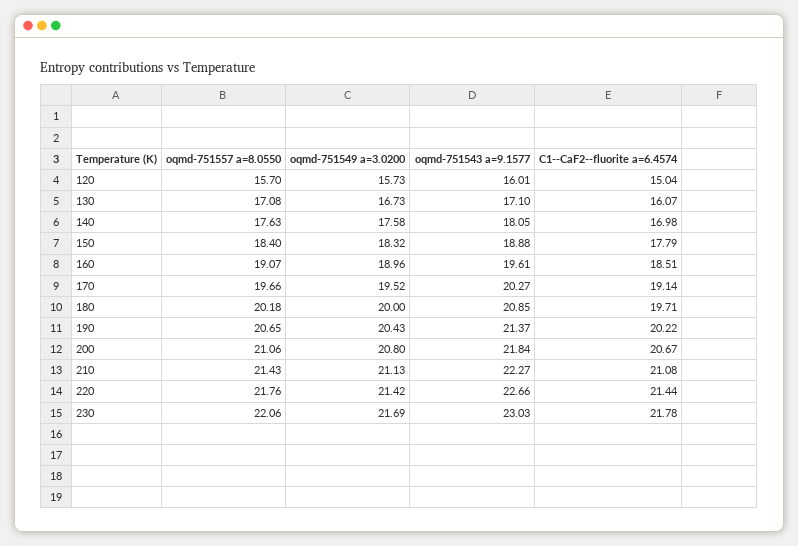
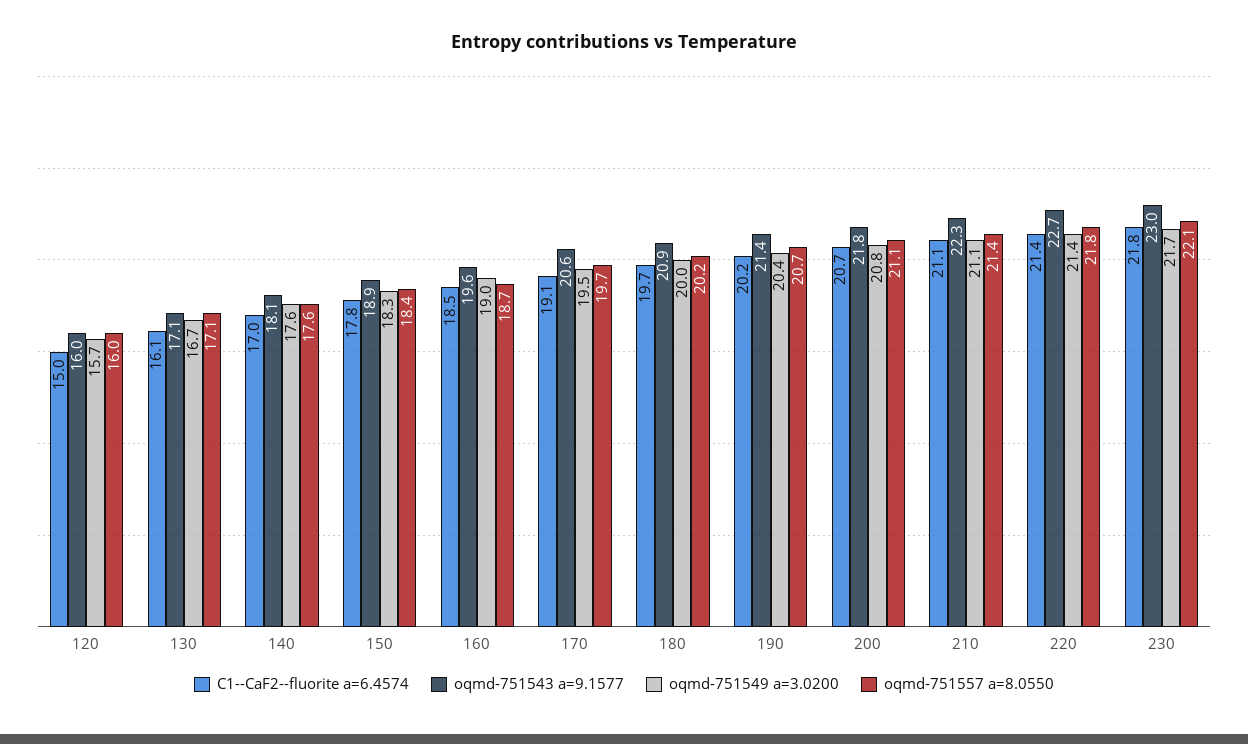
oqmd-751557 a=8.0550, 120: 15.7 -> 16
oqmd-751557 a=8.0550, 160: 19.07 -> 18.7
oqmd-751543 a=9.1577, 170: 20.27 -> 20.6

